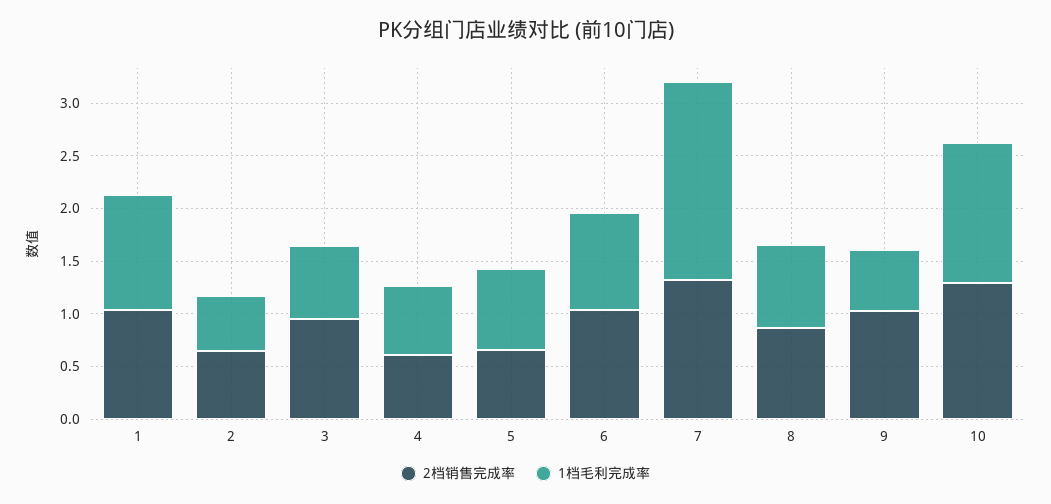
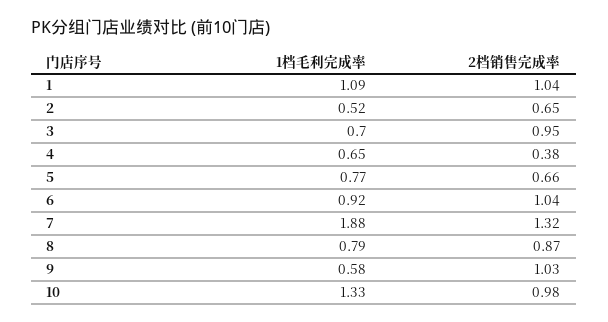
2档销售完成率, 4: 0.6 -> 0.38
2档销售完成率, 10: 1.3 -> 0.98

